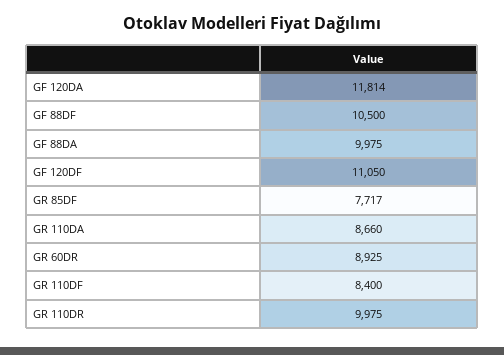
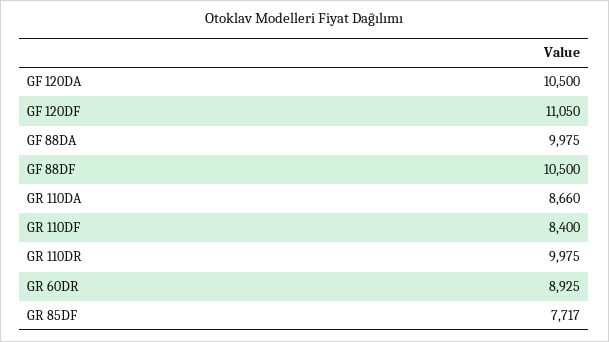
GF 120DA: 11814 -> 10500

